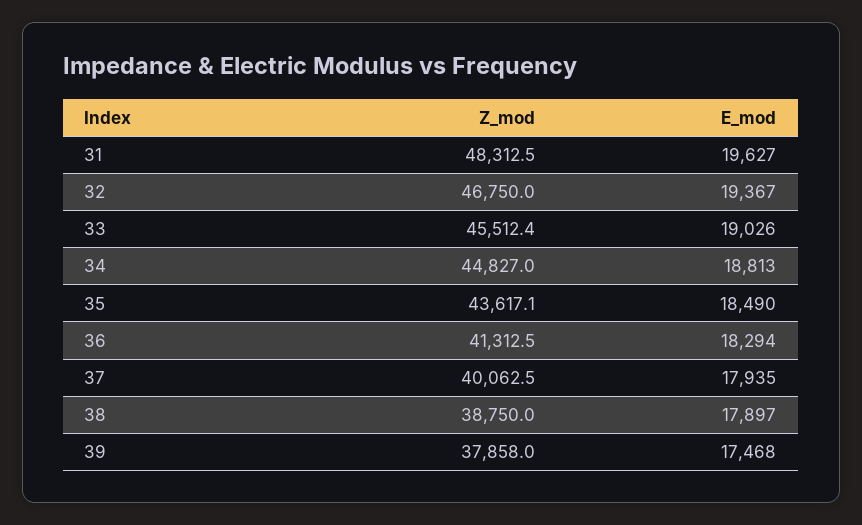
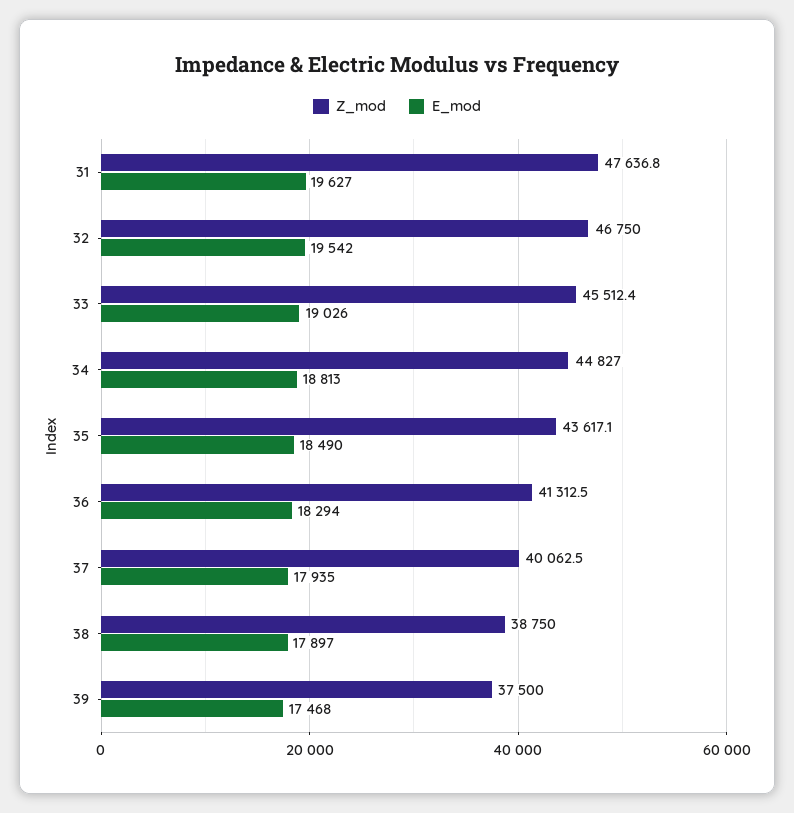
Z_mod, 31: 48312.5 -> 47636.8
E_mod, 32: 19367 -> 19542
Z_mod, 39: 37858 -> 37500

